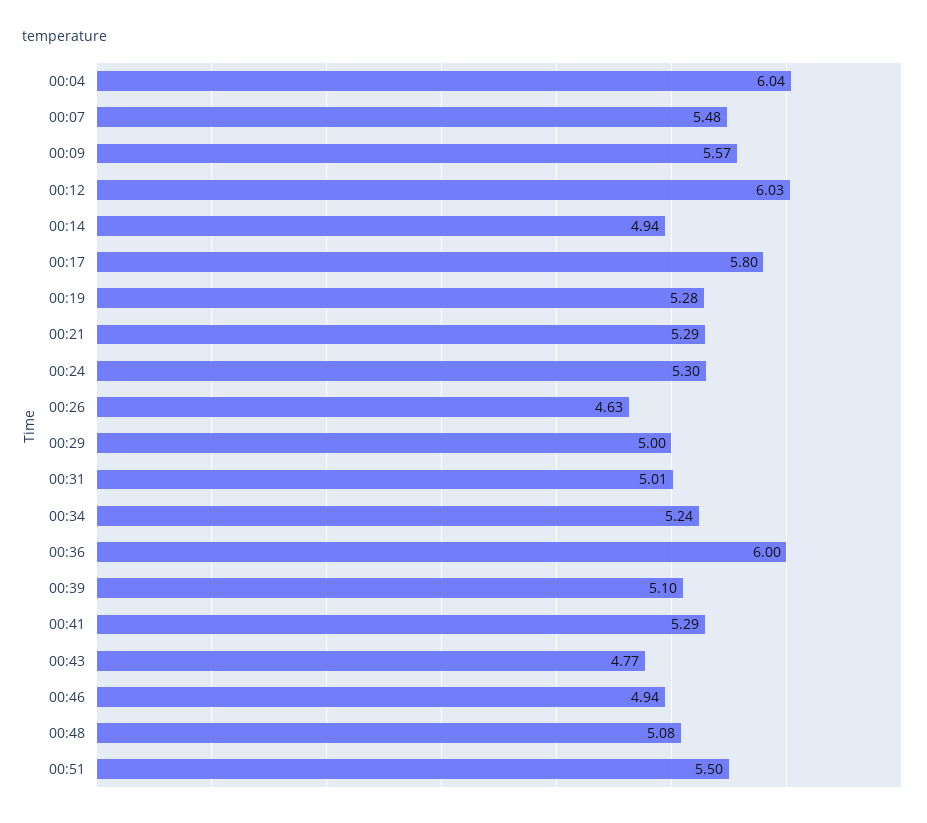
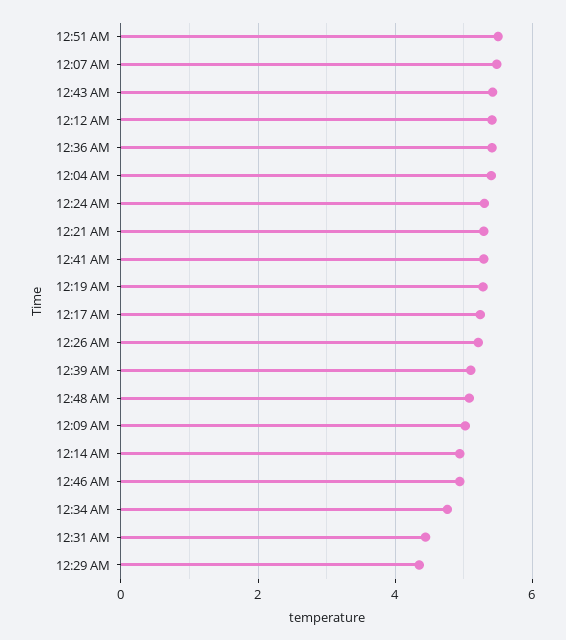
00:04: 6.04 -> 5.4
00:09: 5.57 -> 5
00:12: 6.03 -> 5.4
00:17: 5.8 -> 5.2
00:26: 4.63 -> 5.2
00:29: 5 -> 4.4
00:31: 5.01 -> 4.4
00:34: 5.24 -> 4.8
00:36: 6 -> 5.4
00:43: 4.77 -> 5.4

